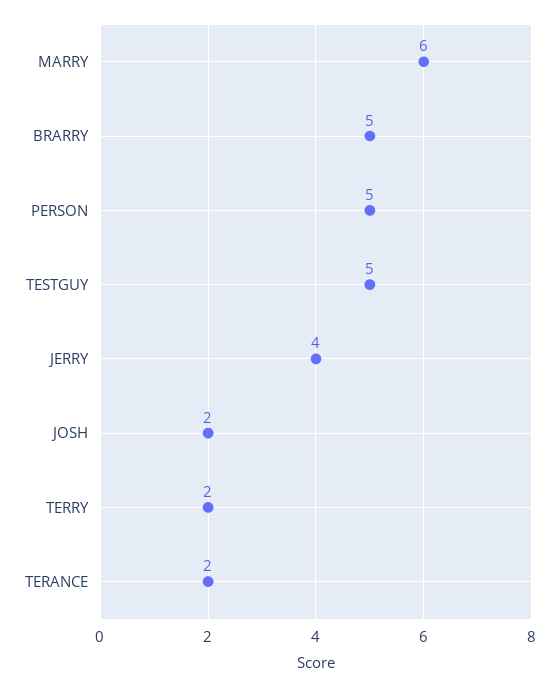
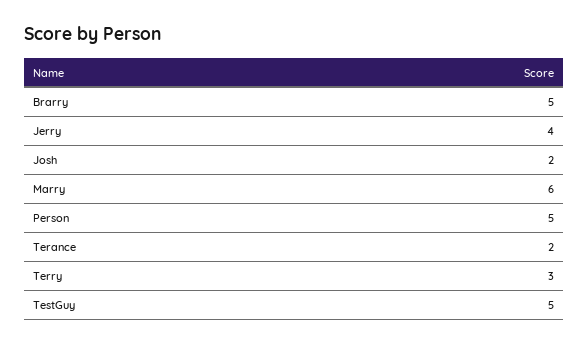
TERRY: 2 -> 3

